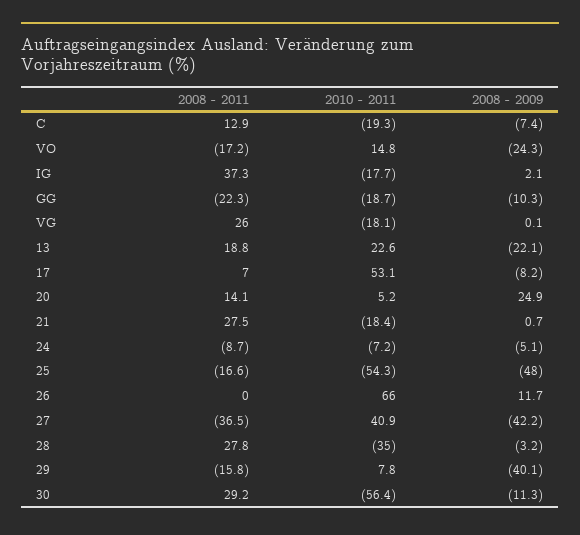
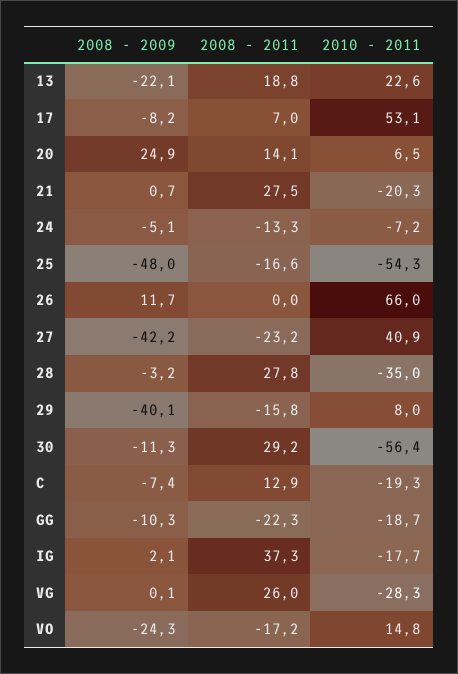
2010 - 2011, VG: -18.1 -> -28.3
2010 - 2011, 20: 5.2 -> 6.5
2010 - 2011, 21: -18.4 -> -20.3
2008 - 2011, 24: -8.7 -> -13.3
2008 - 2011, 27: -36.5 -> -23.2
2010 - 2011, 29: 7.8 -> 8

